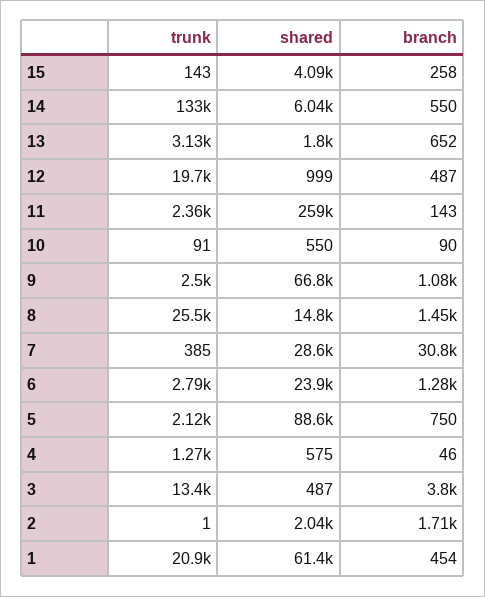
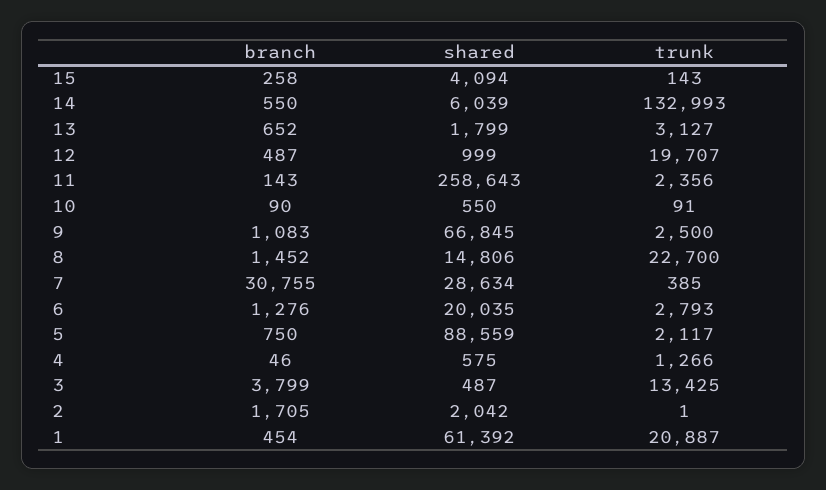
trunk, 8: 25500 -> 22700
shared, 6: 23900 -> 20035

